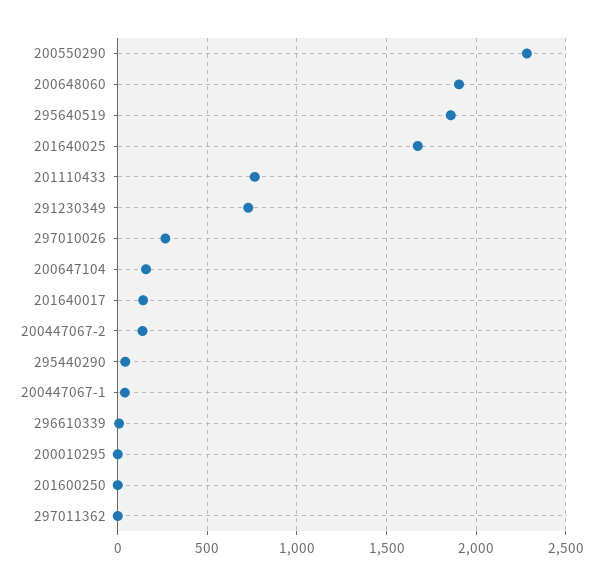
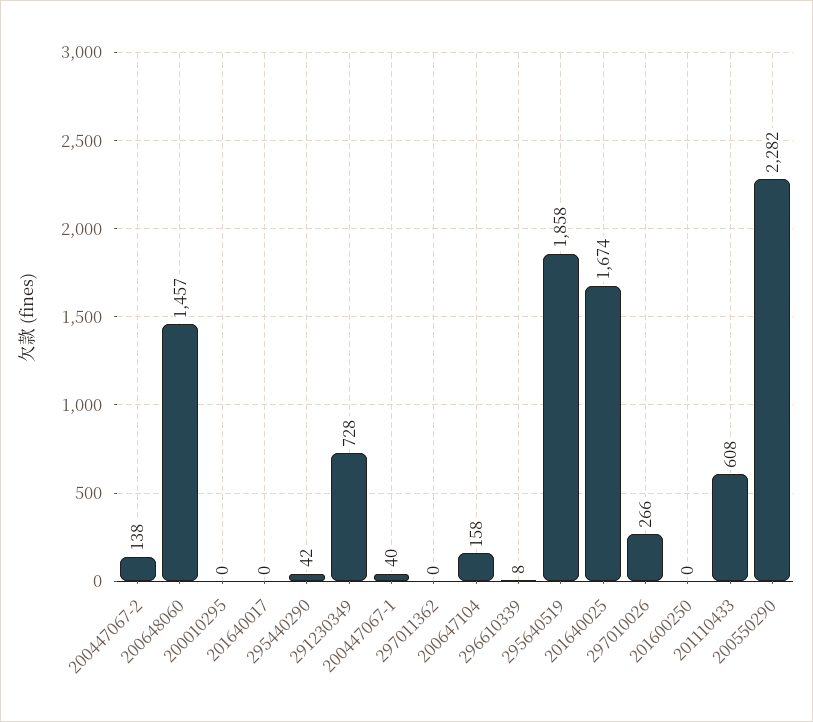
200648060: 1900 -> 1457
201110433: 750 -> 608
201640017: 150 -> 0

